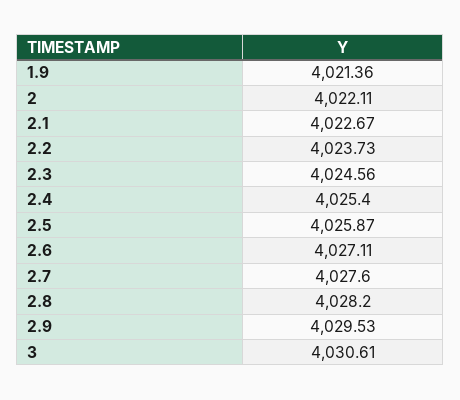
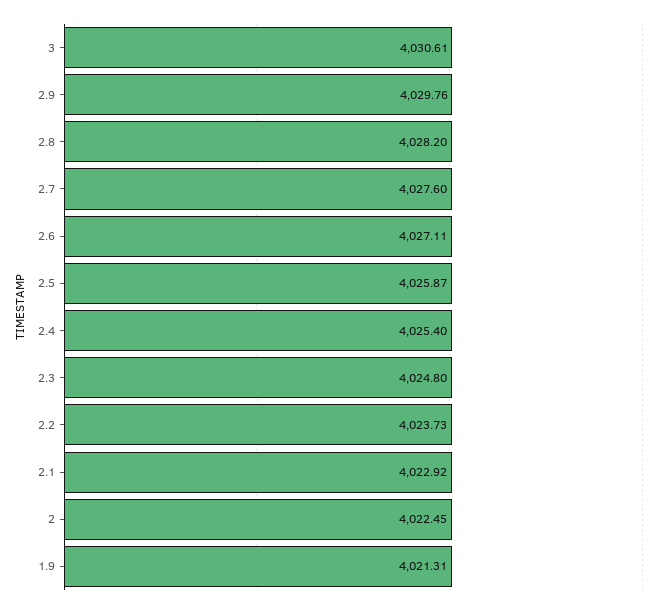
1.9: 4021.36 -> 4021.31
2: 4022.11 -> 4022.45
2.1: 4022.67 -> 4022.92
2.3: 4024.56 -> 4024.8
2.9: 4029.53 -> 4029.76

